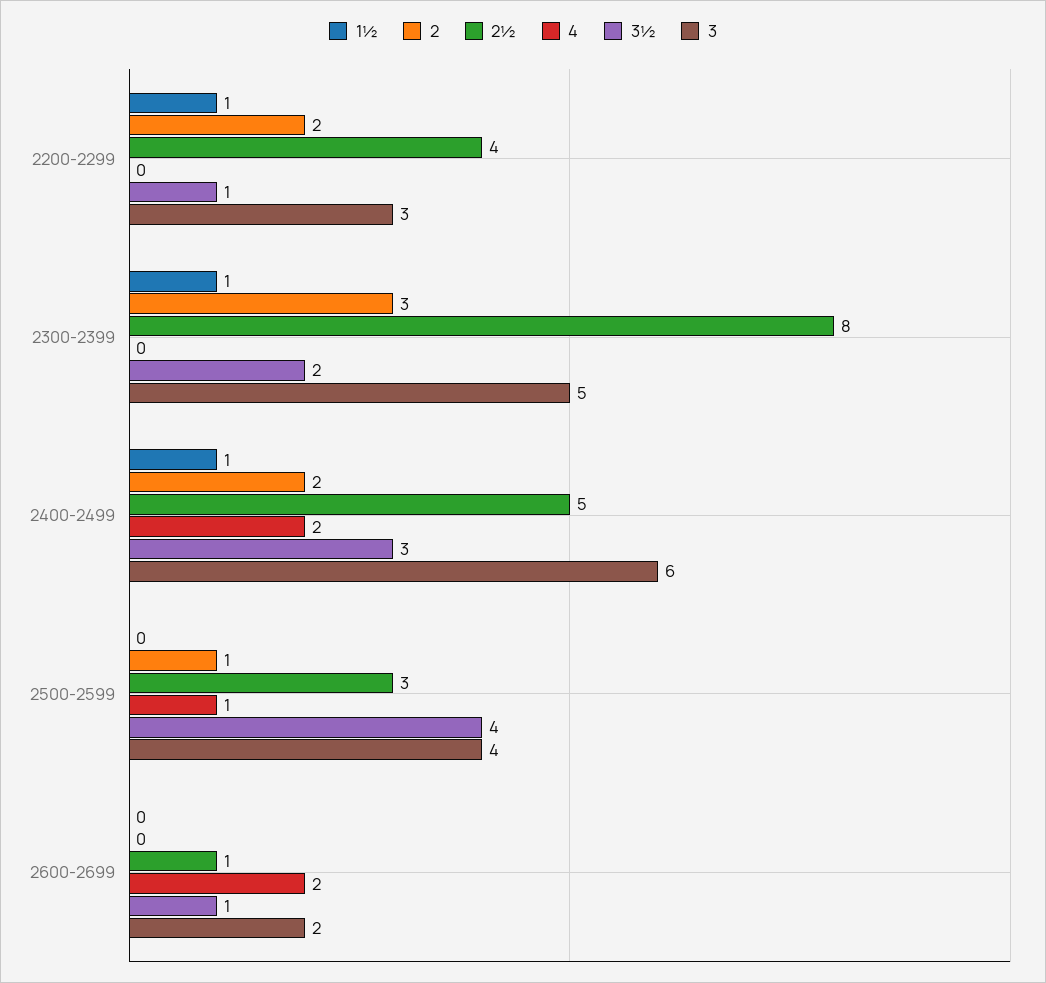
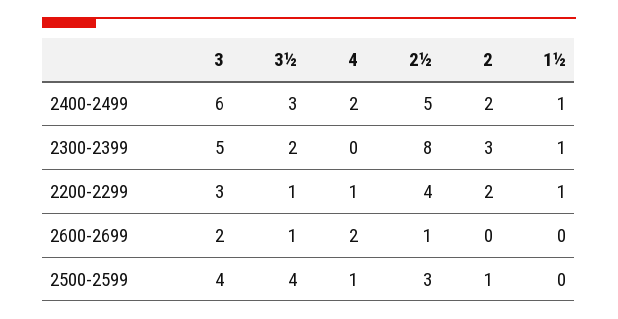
4, 2200-2299: 0 -> 1

